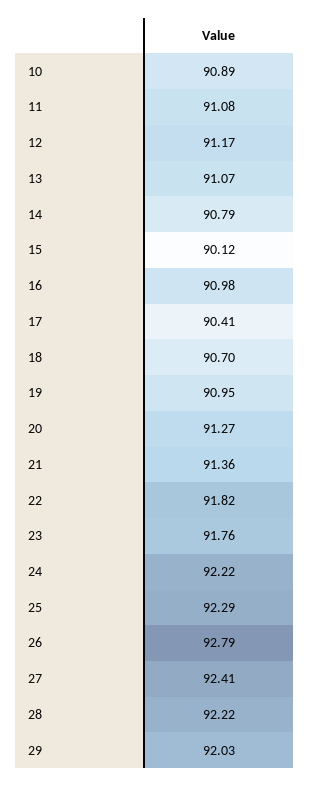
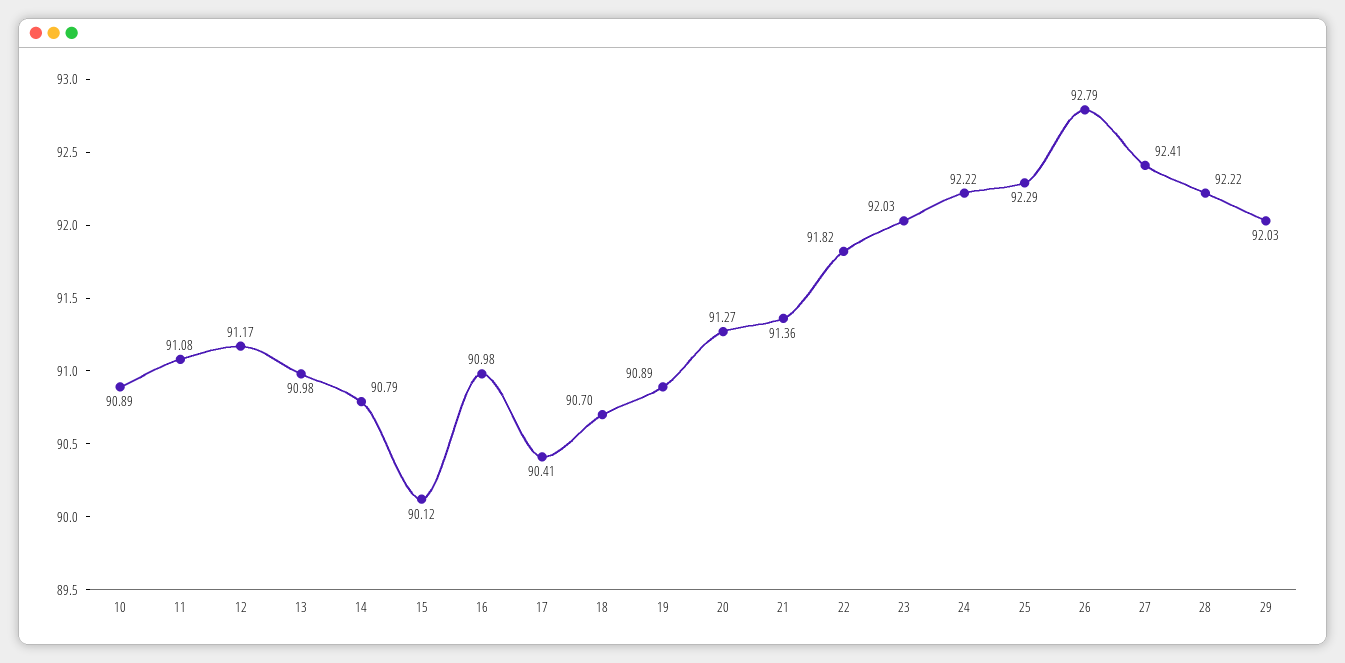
13: 91.07 -> 90.98
19: 90.95 -> 90.89
23: 91.76 -> 92.03

